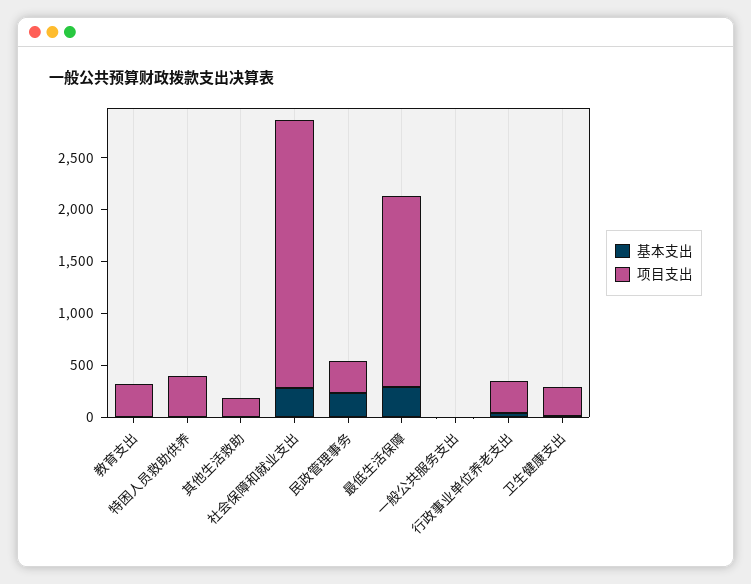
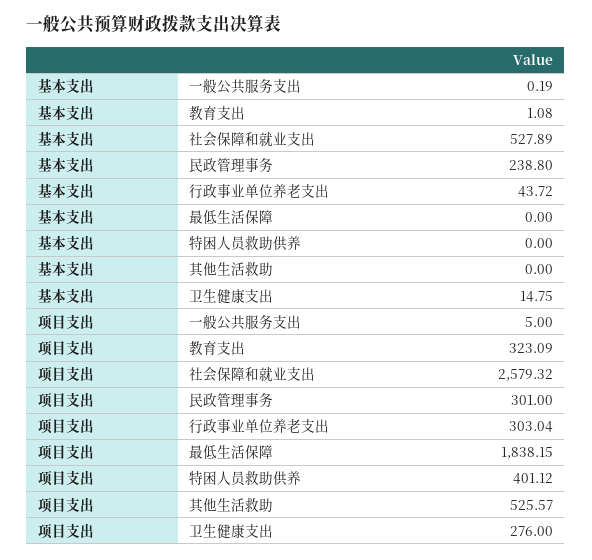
项目支出, 其他生活救助: 200 -> 525.57
基本支出, 社会保障和就业支出: 300 -> 527.89
基本支出, 最低生活保障: 300 -> 0

